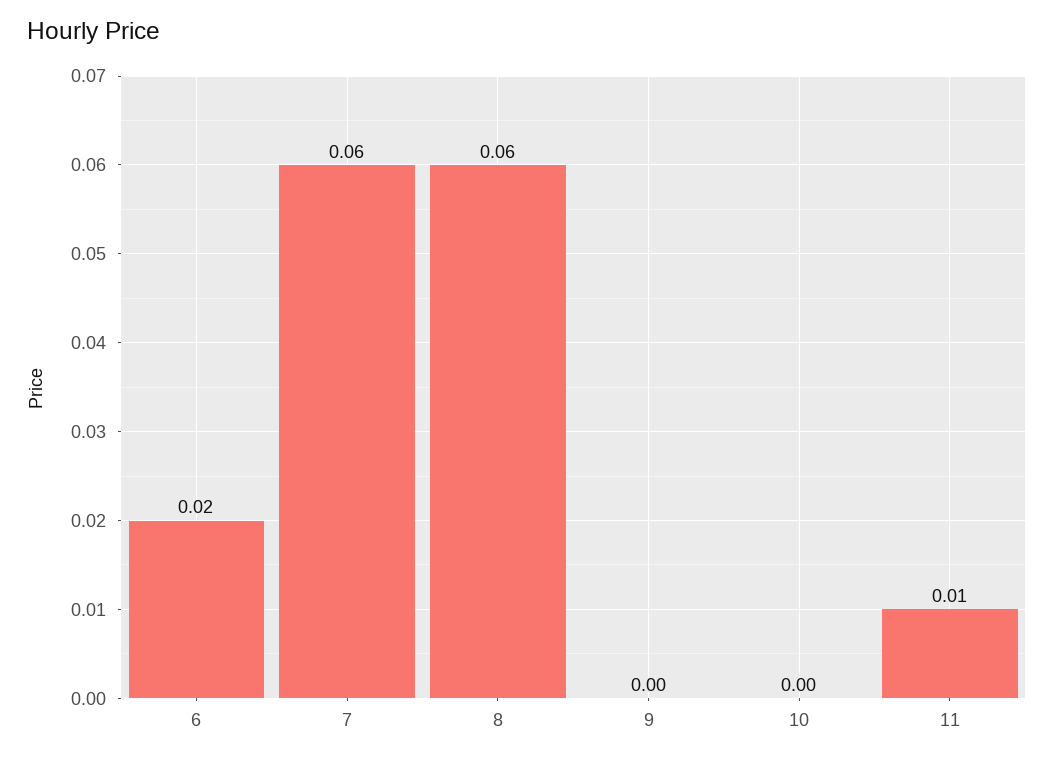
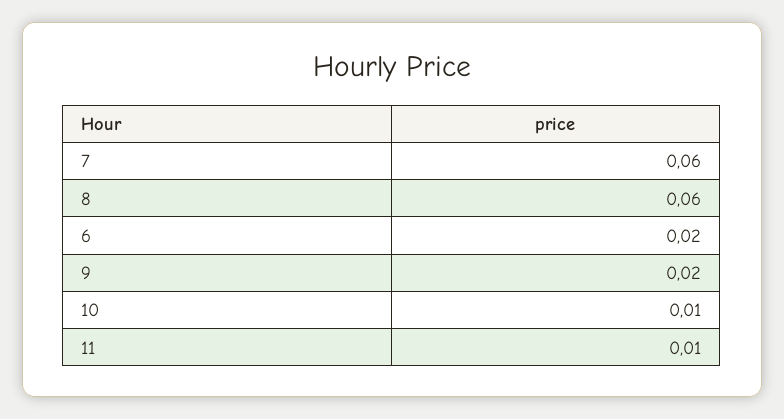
9: 0 -> 0.02
10: 0 -> 0.01

